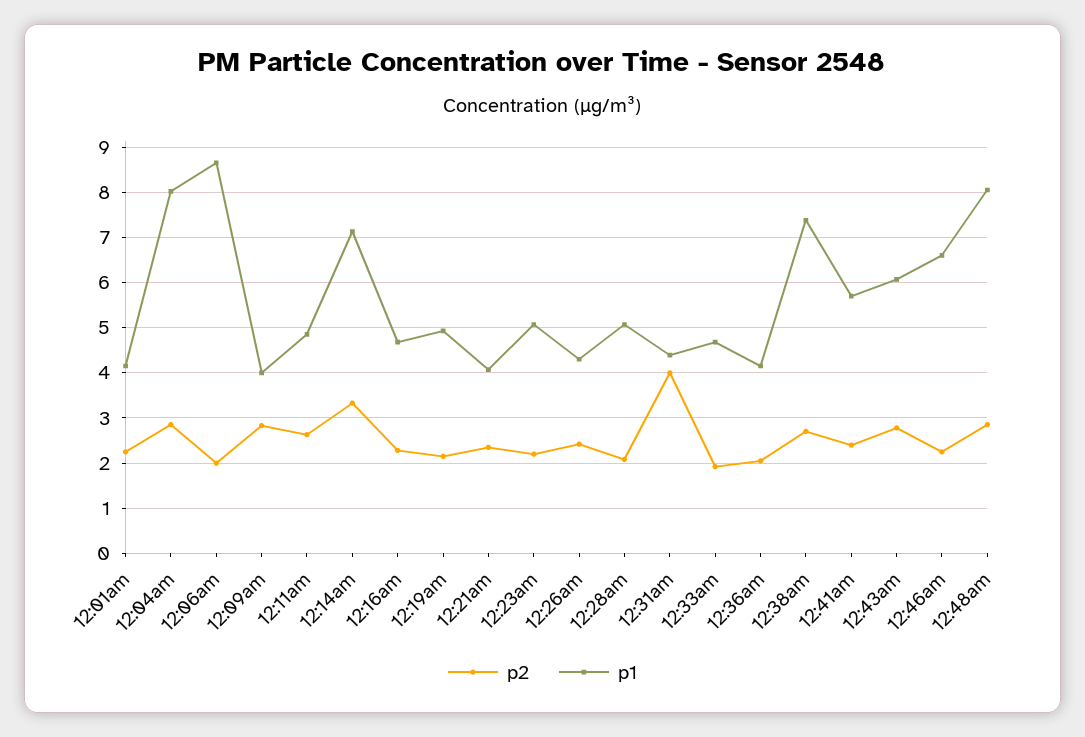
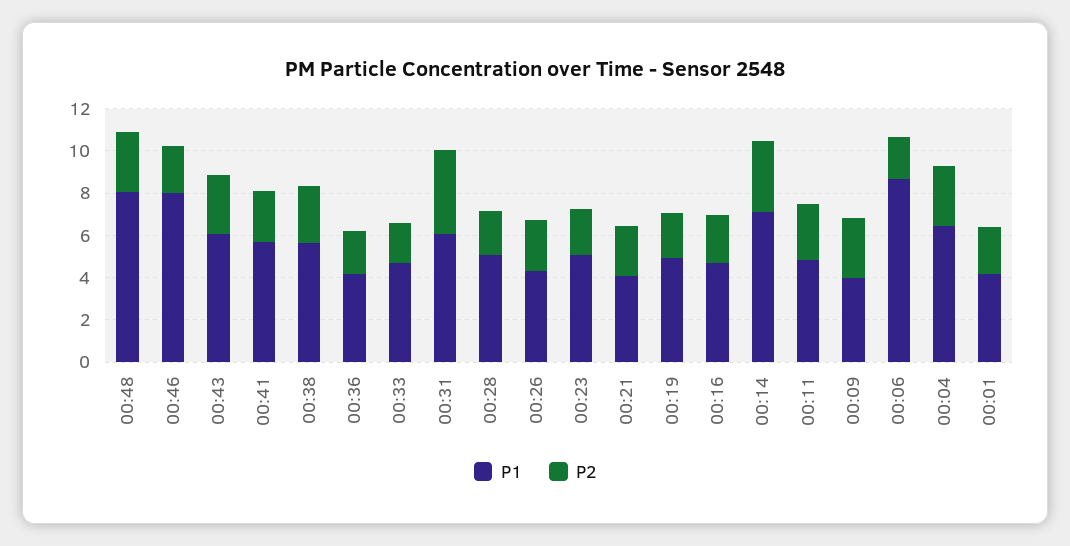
p1, 12:04am: 8 -> 6.5
p1, 12:31am: 4.4 -> 6
p1, 12:38am: 7.4 -> 5.5
p1, 12:46am: 6.6 -> 8

